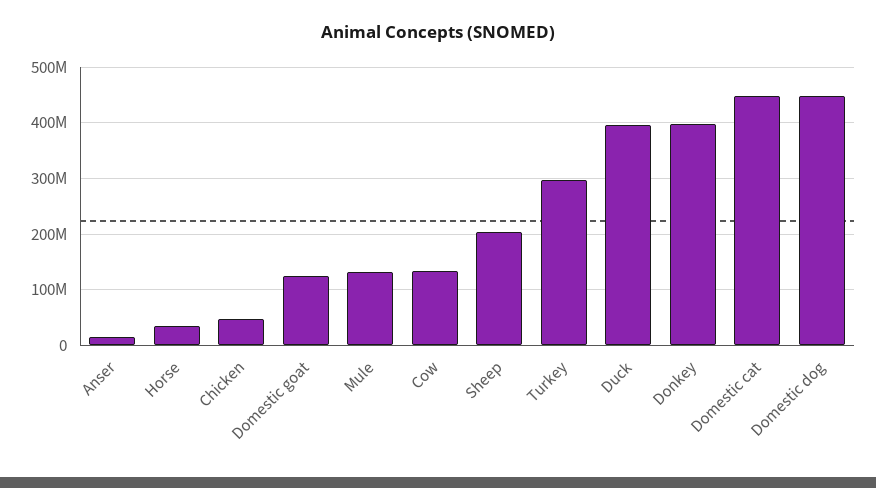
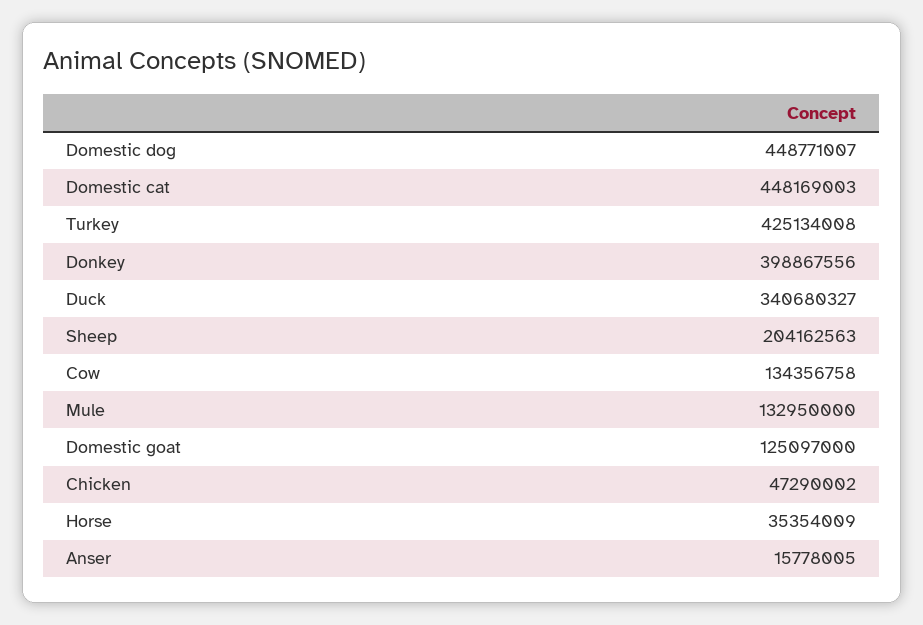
Turkey: 300000000 -> 425134008
Duck: 400000000 -> 340680327

